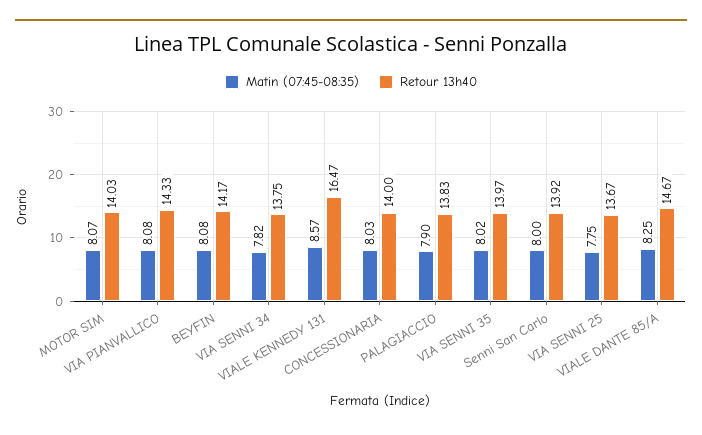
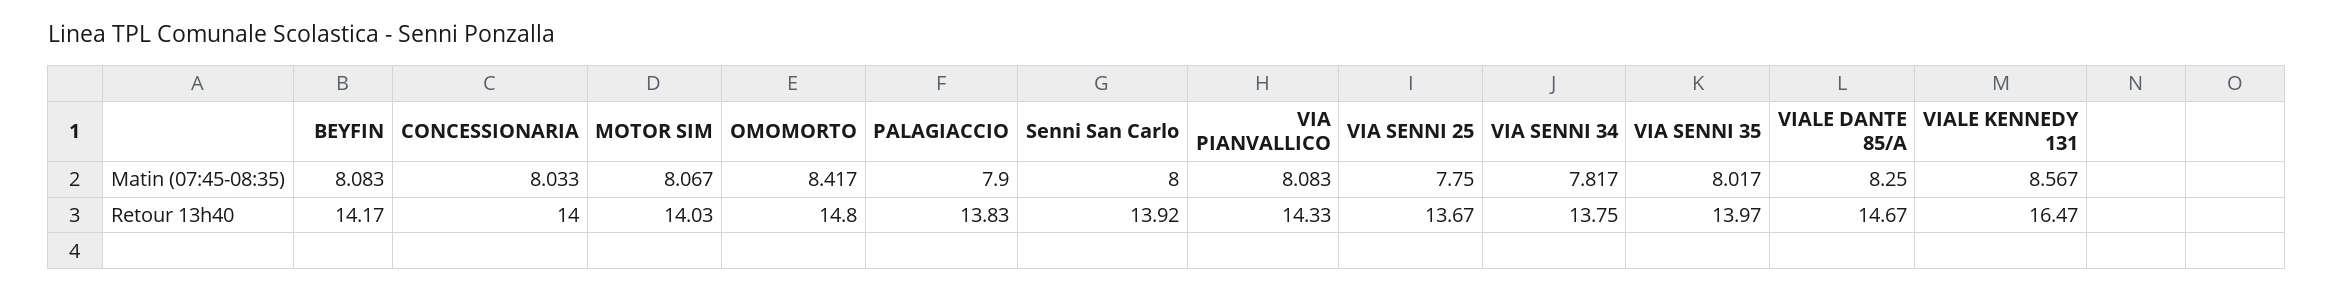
Matin (07:45-08:35), OMOMORTO: none -> 8.417
Retour 13h40, OMOMORTO: none -> 14.8

